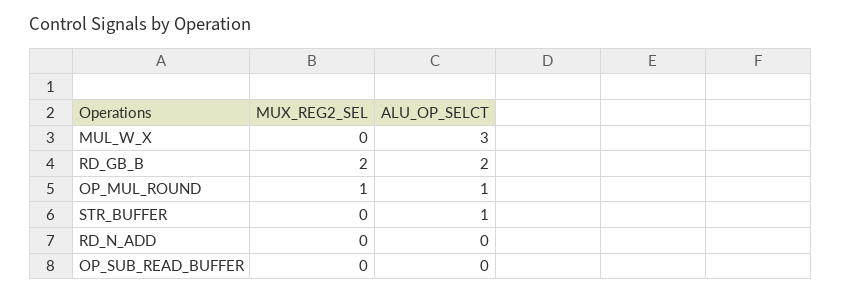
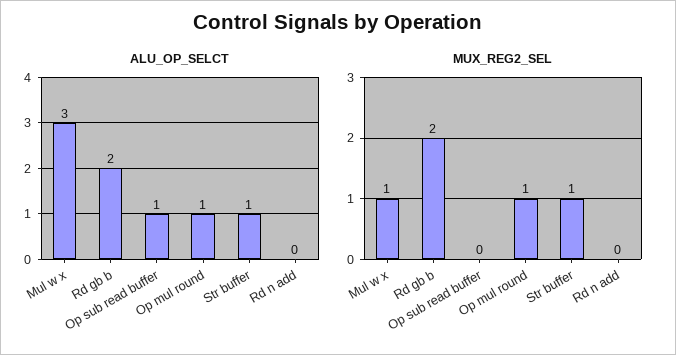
MUX_REG2_SEL, MUL_W_X: 0 -> 1
MUX_REG2_SEL, STR_BUFFER: 0 -> 1
ALU_OP_SELCT, OP_SUB_READ_BUFFER: 0 -> 1

